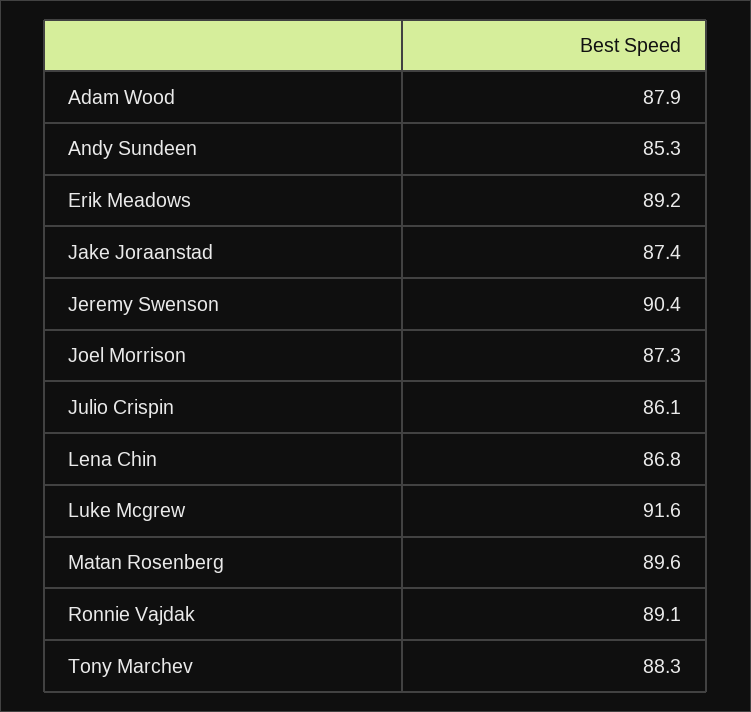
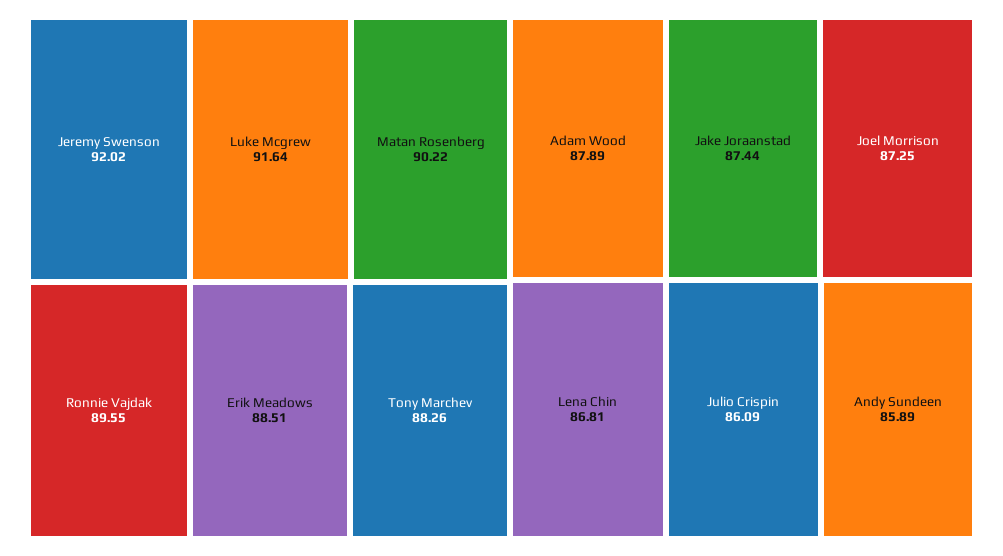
Andy Sundeen: 85.3 -> 85.89
Erik Meadows: 89.2 -> 88.51
Jeremy Swenson: 90.4 -> 92.02
Matan Rosenberg: 89.6 -> 90.22
Ronnie Vajdak: 89.1 -> 89.55

